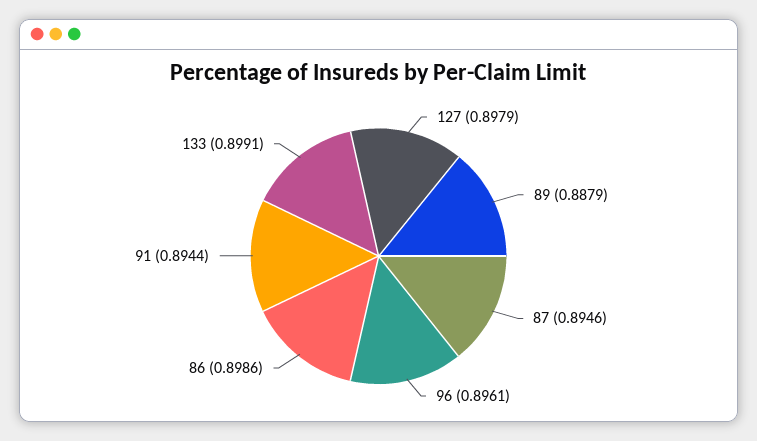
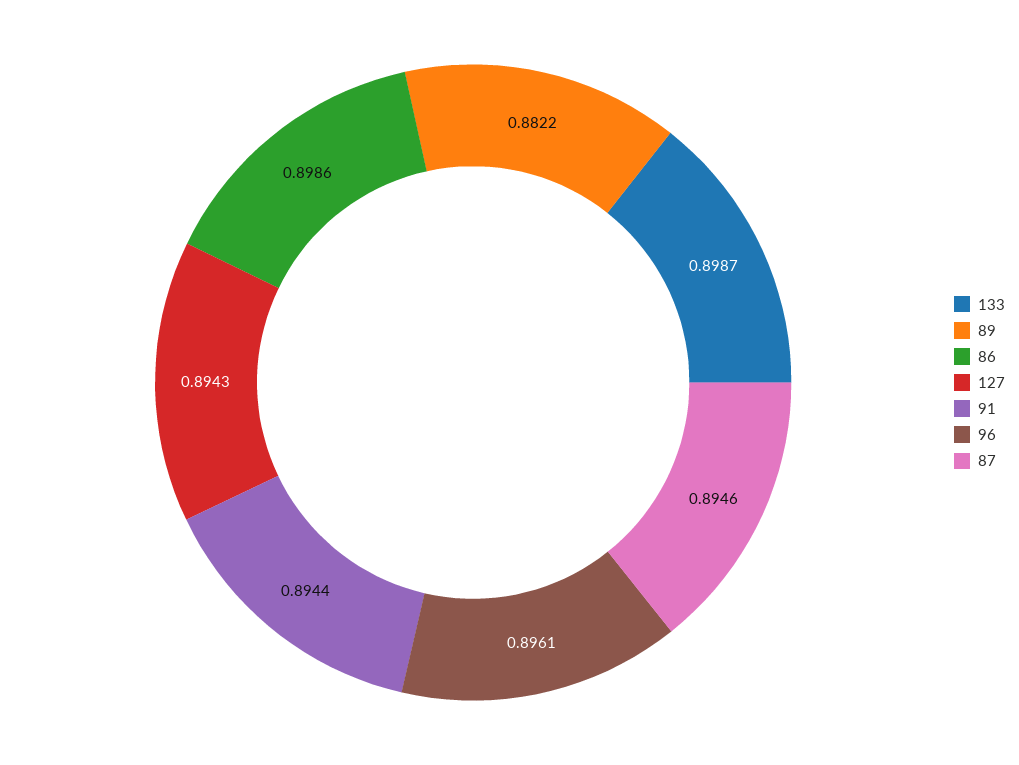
127: 0.8979 -> 0.8943
89: 0.8879 -> 0.8822
133: 0.8991 -> 0.8987

